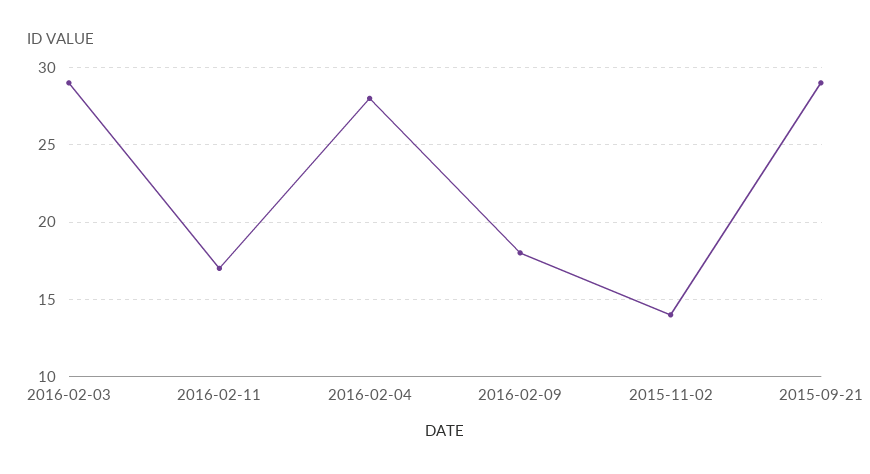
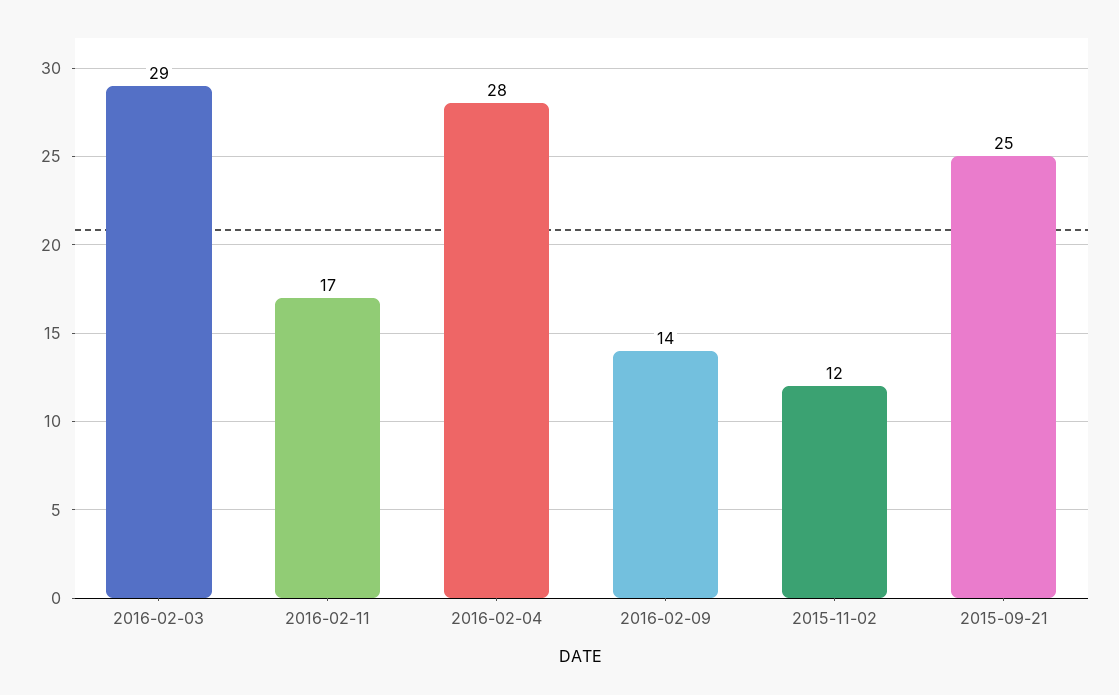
2016-02-09: 18 -> 14
2015-11-02: 14 -> 12
2015-09-21: 29 -> 25

